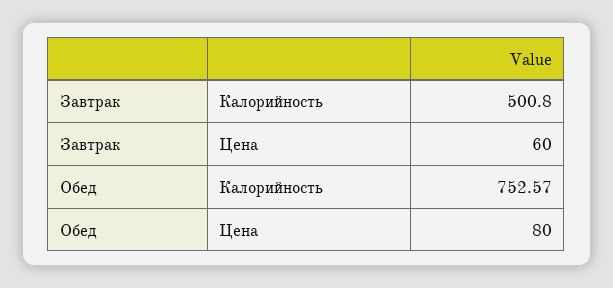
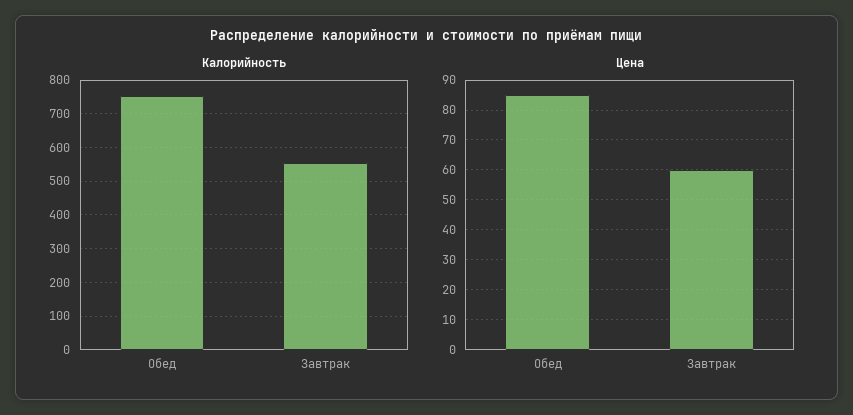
Калорийность, Завтрак: 500.8 -> 560
Цена, Обед: 80 -> 85

